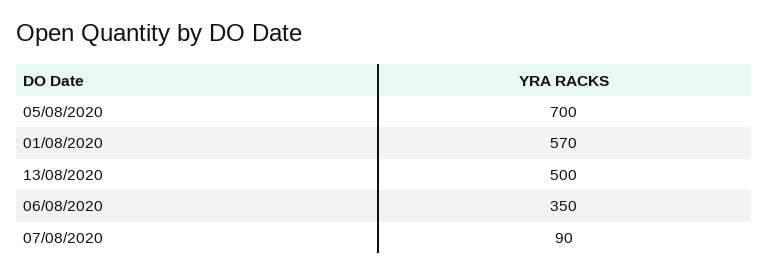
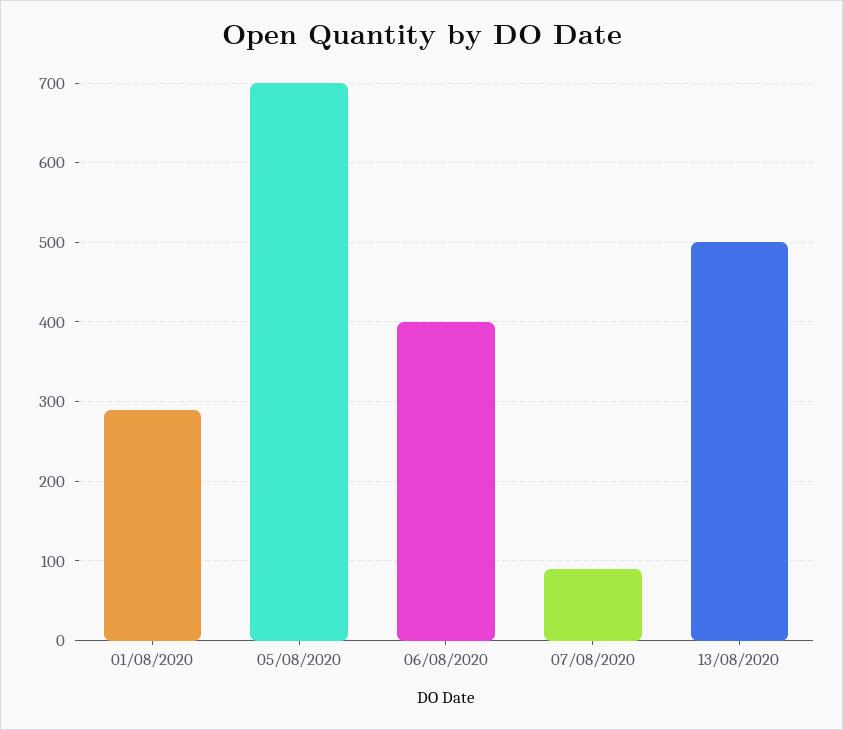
01/08/2020: 570 -> 290
06/08/2020: 350 -> 400

